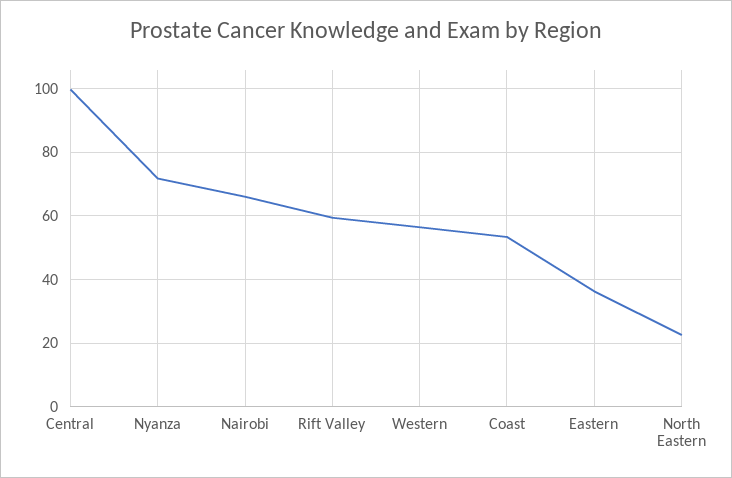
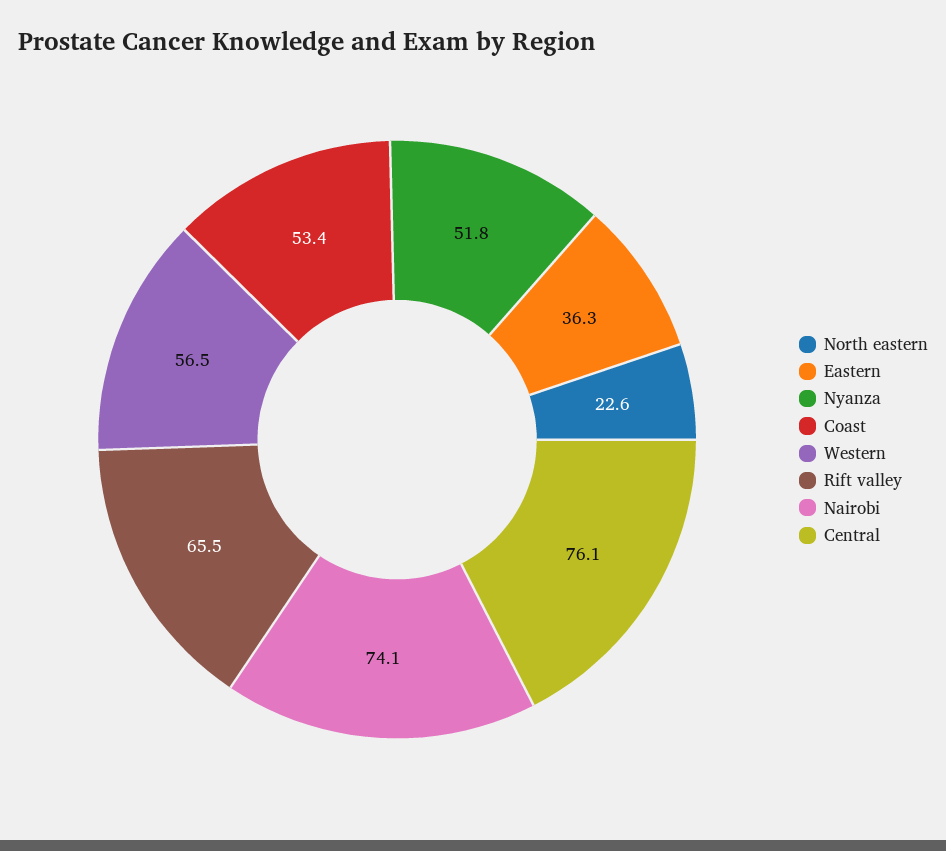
Central: 100 -> 76.1
Nyanza: 72 -> 51.8
Nairobi: 66 -> 74.1
Rift Valley: 60 -> 65.5

